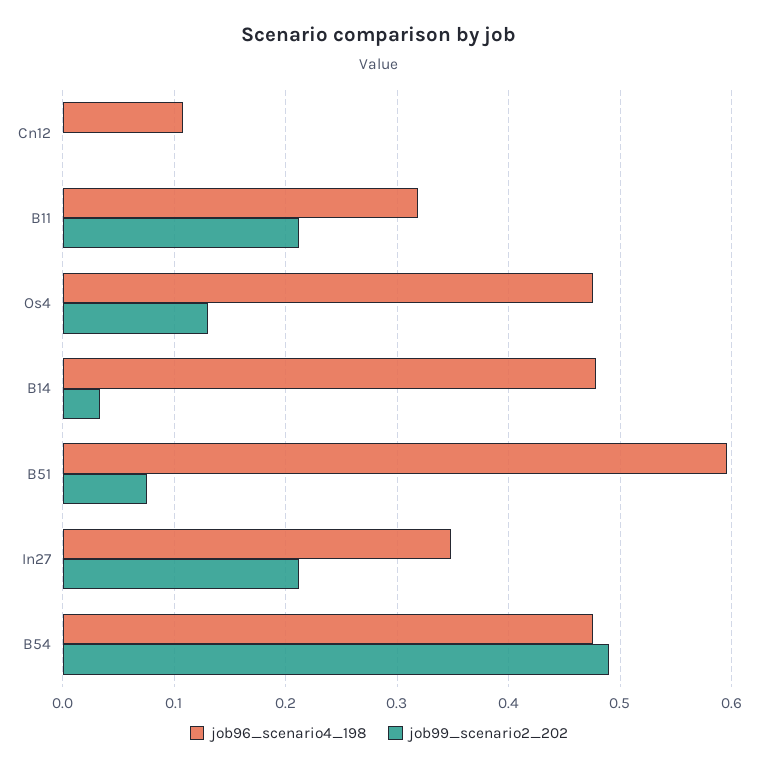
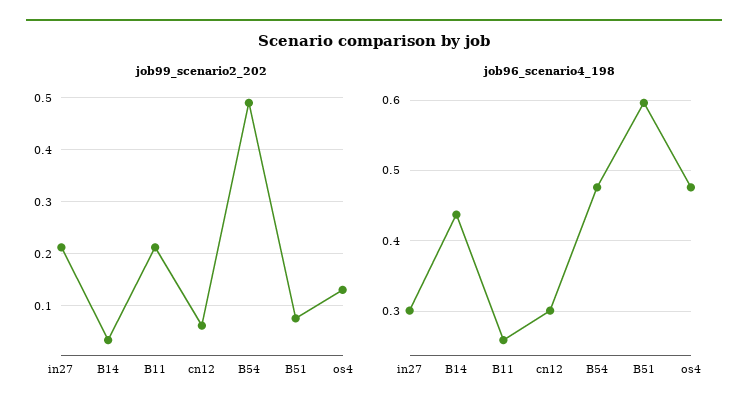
job96_scenario4_198, Cn12: 0.11 -> 0.3
job99_scenario2_202, Cn12: 0 -> 0.06
job96_scenario4_198, B11: 0.32 -> 0.26
job96_scenario4_198, B14: 0.48 -> 0.44
job96_scenario4_198, In27: 0.35 -> 0.3

